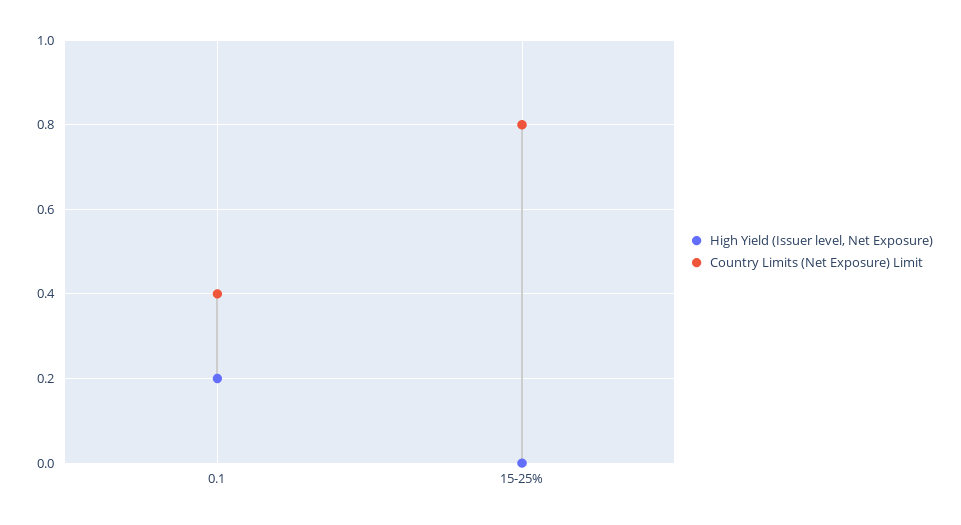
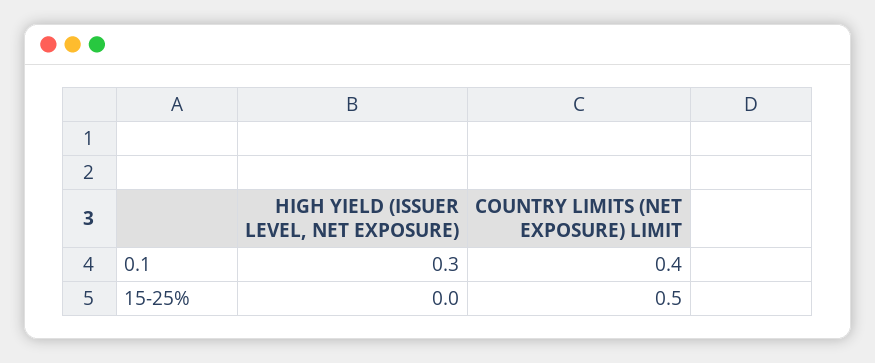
High Yield (Issuer level, Net Exposure), 0.1: 0.2 -> 0.3
Country Limits (Net Exposure) Limit, 15-25%: 0.8 -> 0.5

